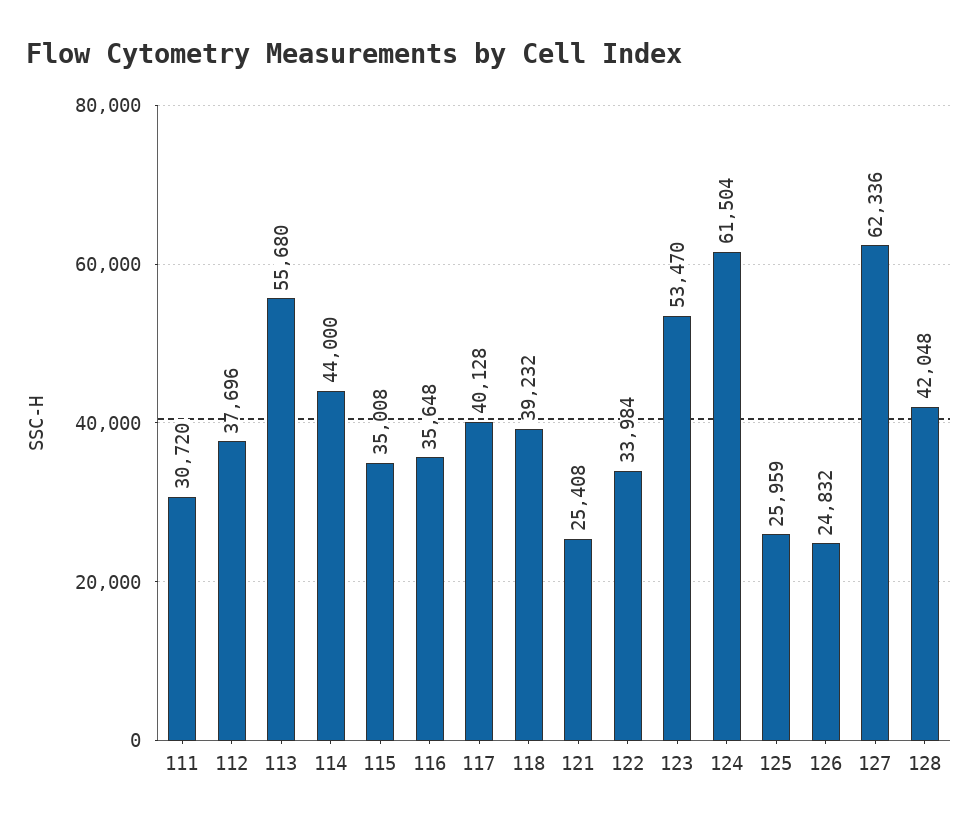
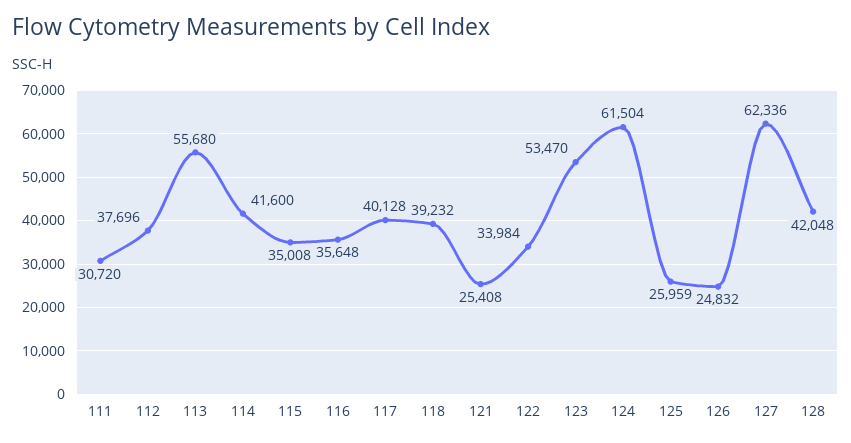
114: 44000 -> 41600

